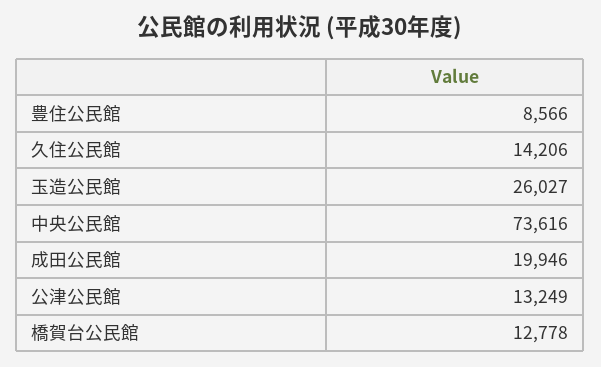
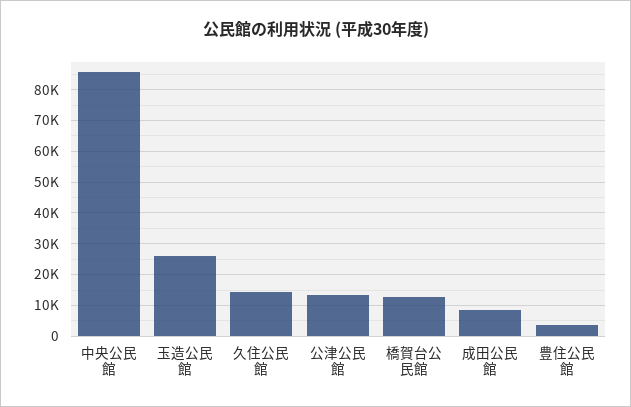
豊住公民館: 8566 -> 4000
中央公民館: 73616 -> 86000
成田公民館: 19946 -> 8000

